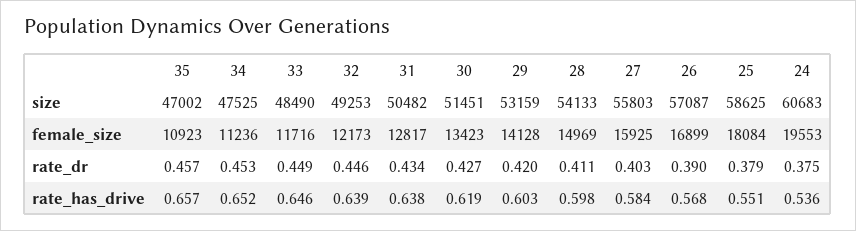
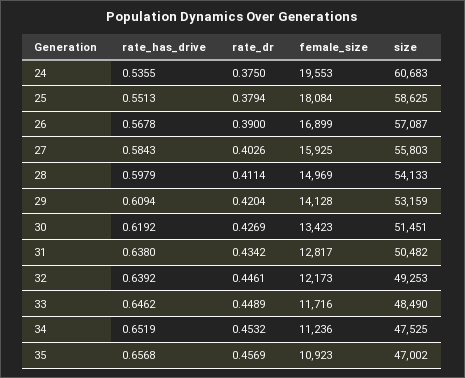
29, rate_has_drive: 0.603 -> 0.6094

